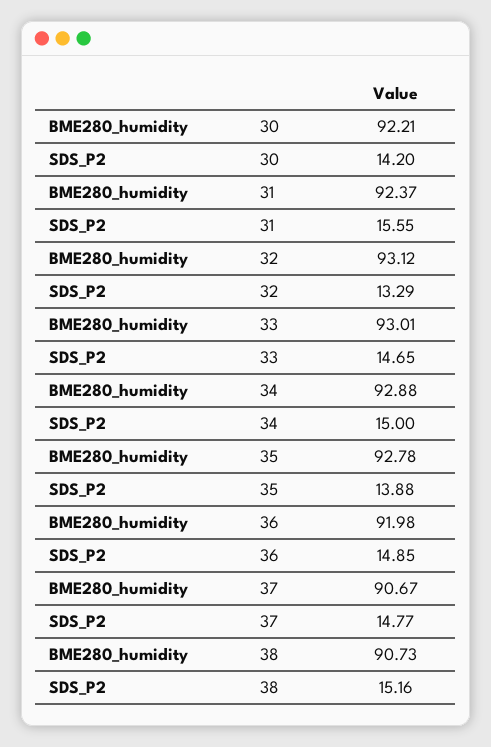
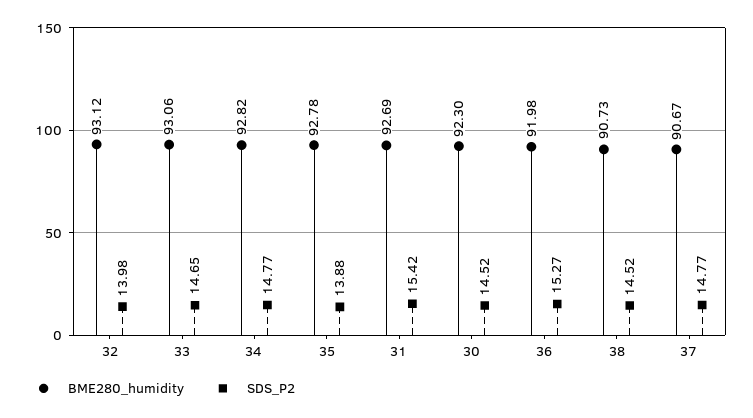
BME280_humidity, 30: 92.21 -> 92.3
SDS_P2, 30: 14.2 -> 14.52
BME280_humidity, 31: 92.37 -> 92.69
SDS_P2, 31: 15.55 -> 15.42
SDS_P2, 32: 13.29 -> 13.98
BME280_humidity, 33: 93.01 -> 93.06
BME280_humidity, 34: 92.88 -> 92.82
SDS_P2, 34: 15 -> 14.77
SDS_P2, 36: 14.85 -> 15.27
SDS_P2, 38: 15.16 -> 14.52

